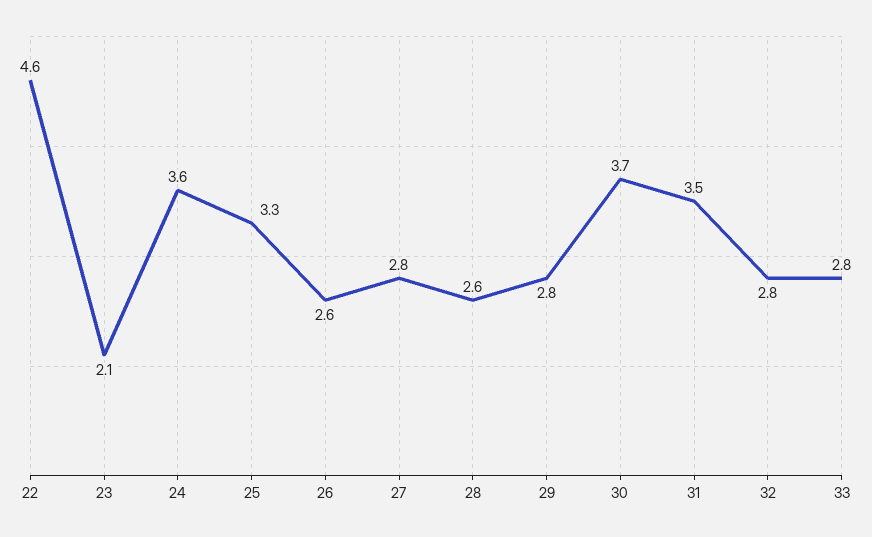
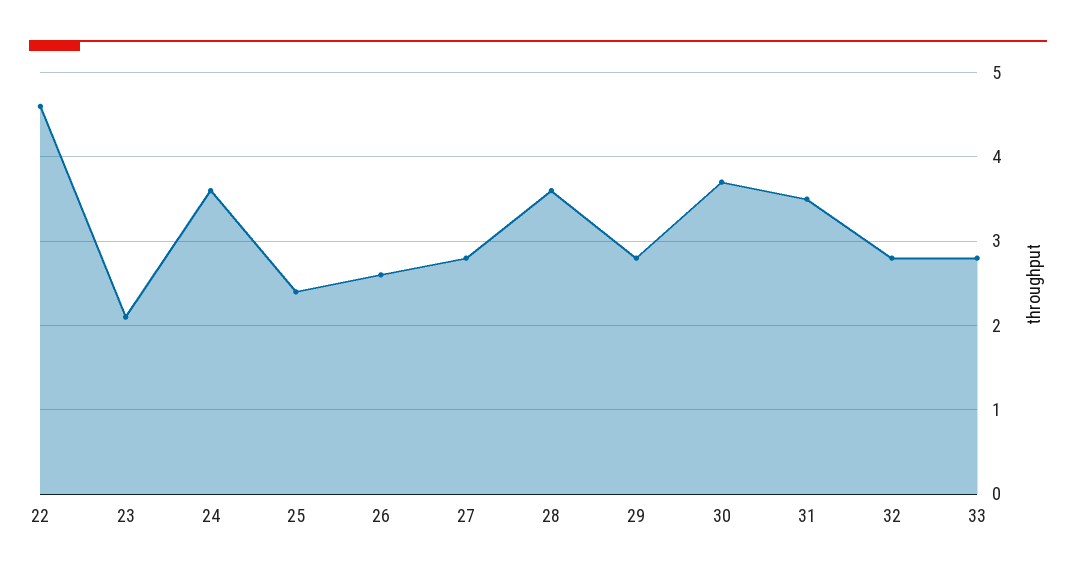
25: 3.3 -> 2.4
28: 2.6 -> 3.6

